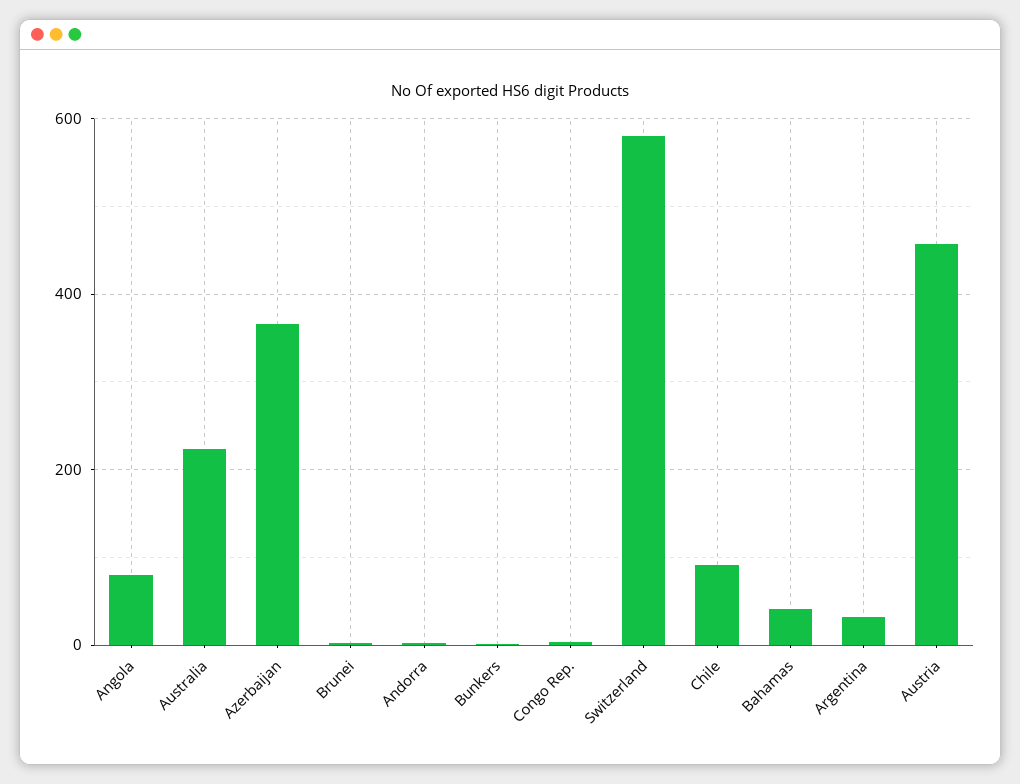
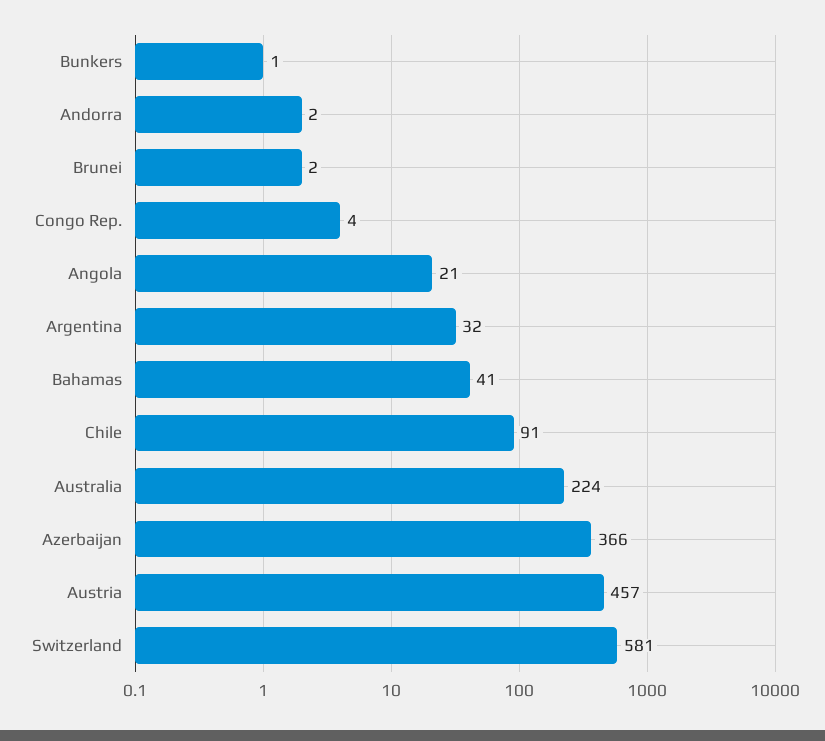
Angola: 80 -> 21

